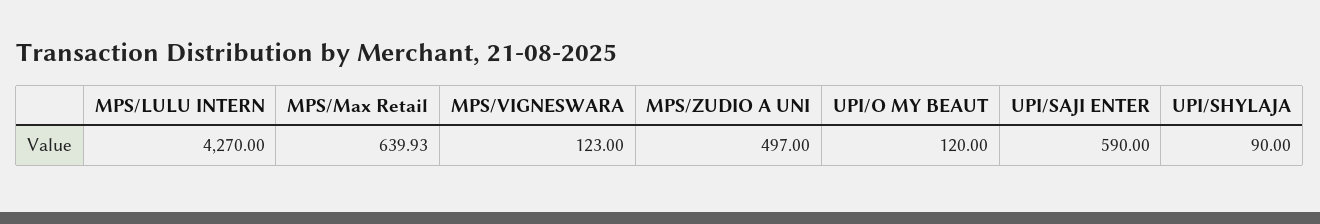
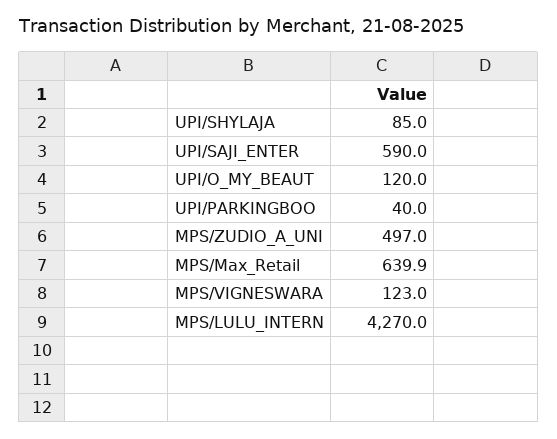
UPI/SHYLAJA: 90 -> 85
UPI/PARKINGBOO: none -> 40

